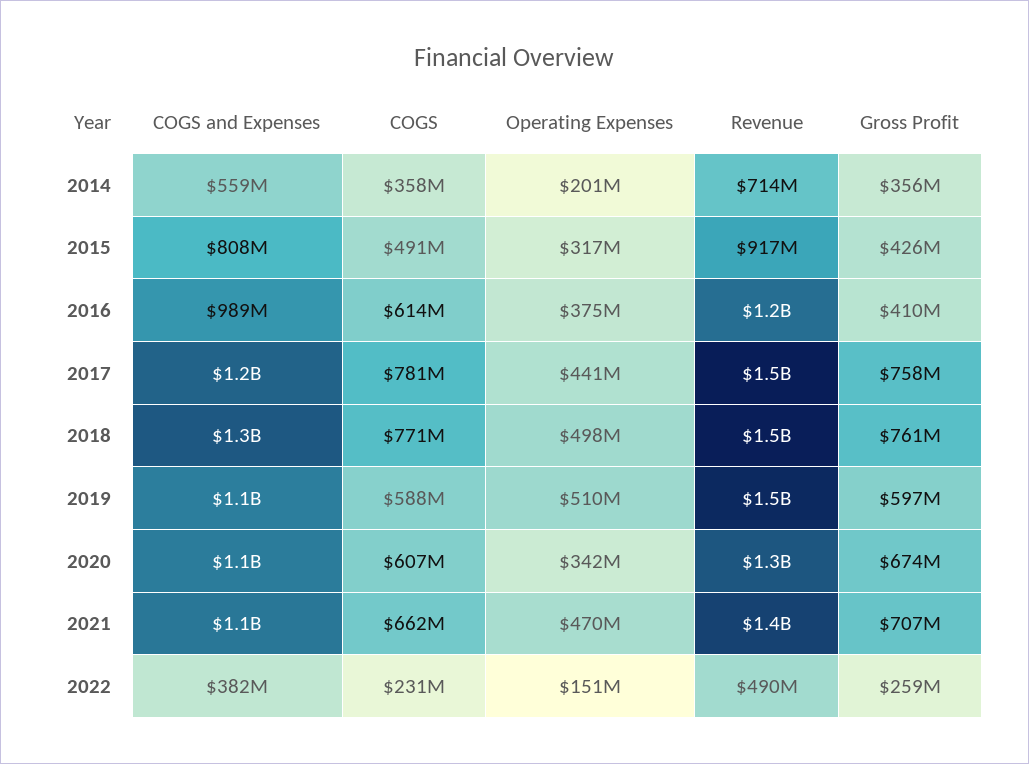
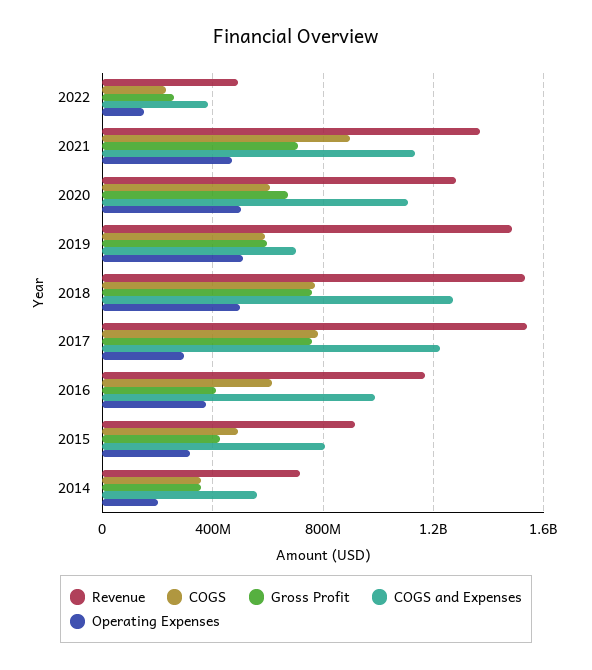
Operating Expenses, 2017: 441000000 -> 300000000
COGS and Expenses, 2019: 1100000000 -> 700000000
Operating Expenses, 2020: 342000000 -> 500000000
COGS, 2021: 662000000 -> 900000000

